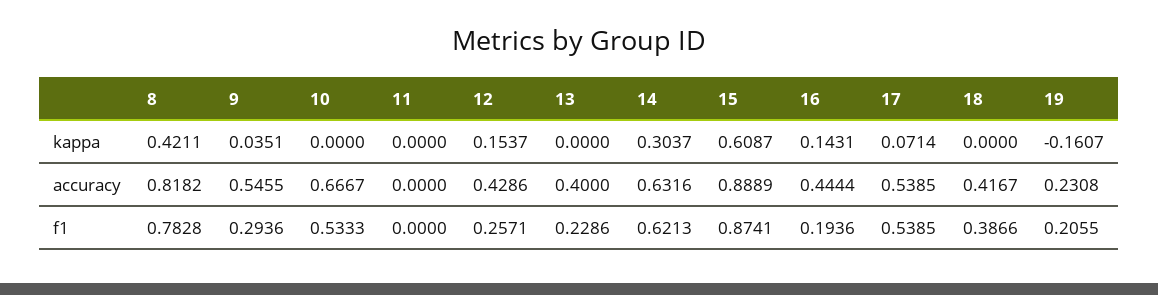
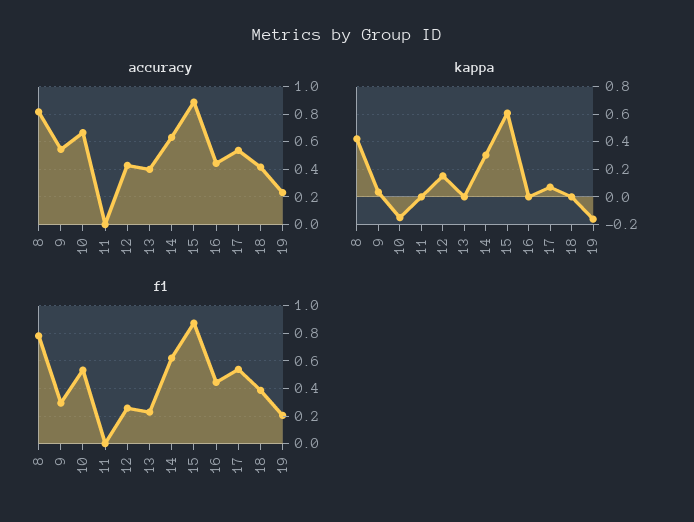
kappa, 10: 0 -> -0.15
kappa, 16: 0.1431 -> 0
f1, 16: 0.1936 -> 0.45

